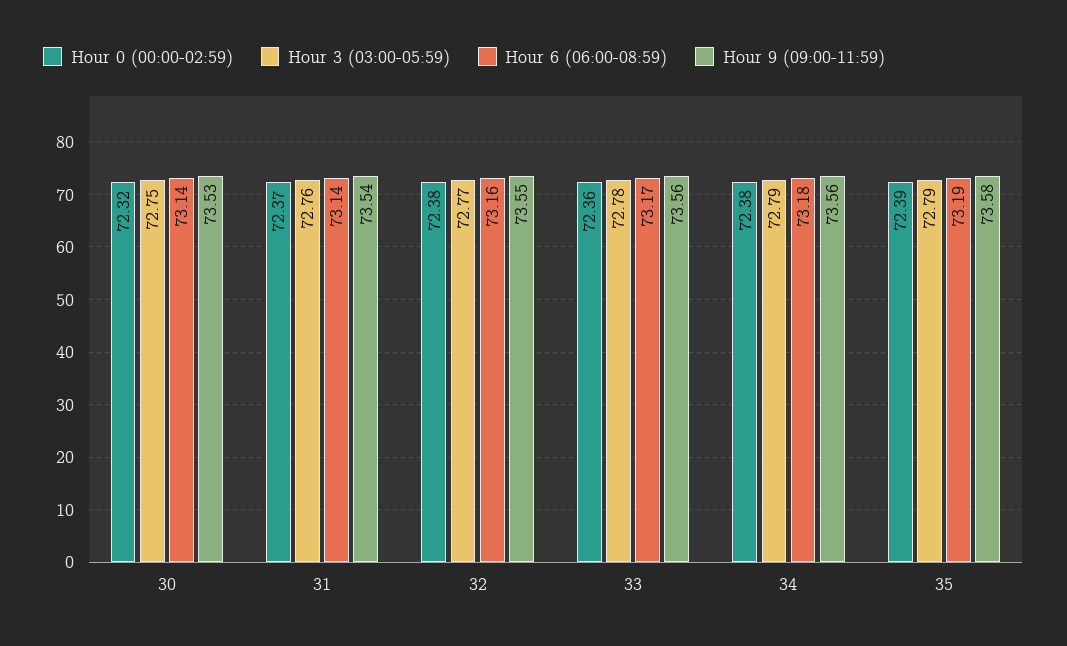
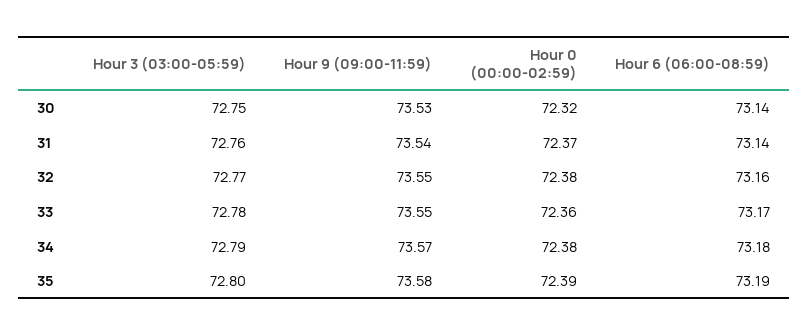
Hour 9 (09:00-11:59), 33: 73.56 -> 73.55
Hour 9 (09:00-11:59), 34: 73.56 -> 73.57
Hour 3 (03:00-05:59), 35: 72.79 -> 72.8

